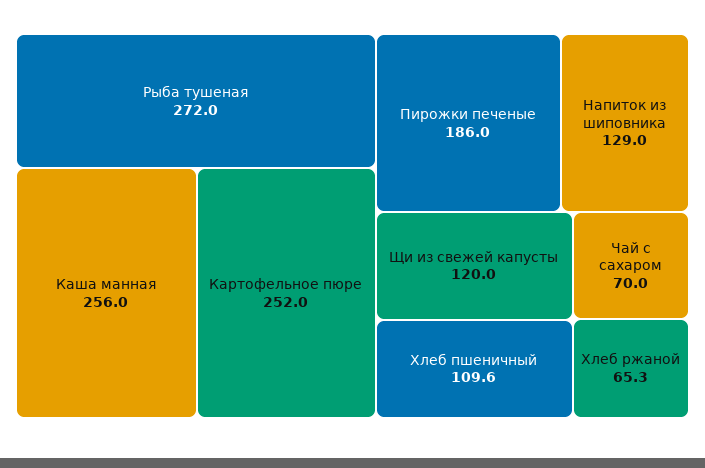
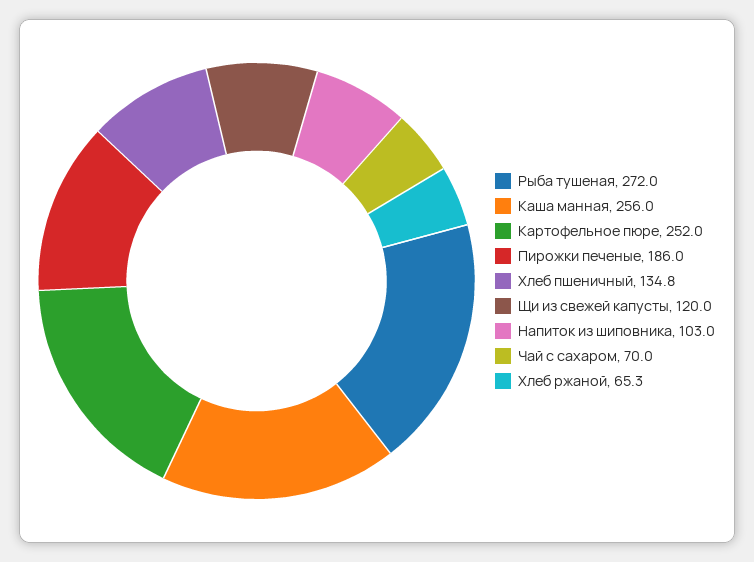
Напиток из шиповника: 129 -> 103
Хлеб пшеничный: 109.6 -> 134.8

